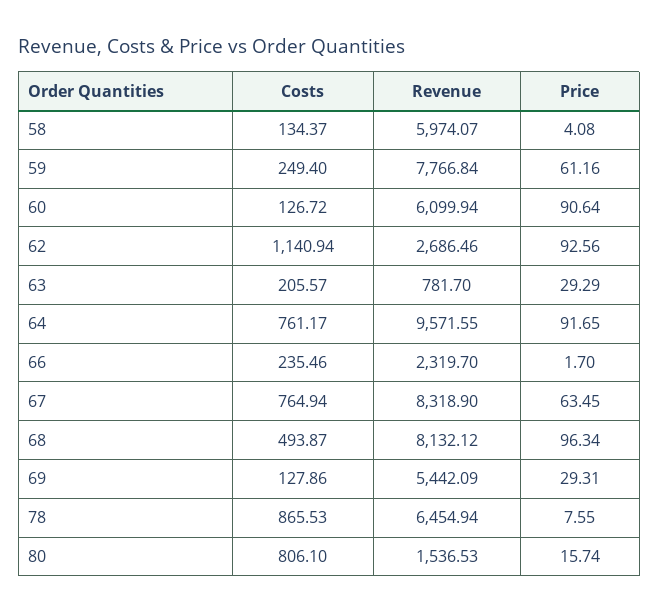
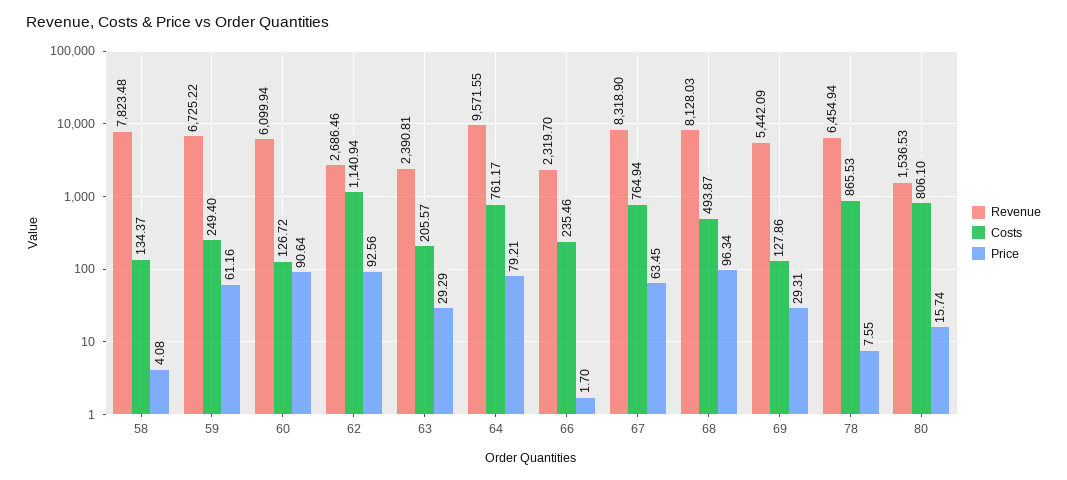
Revenue, 58: 5974.07 -> 7823.48
Revenue, 59: 7766.84 -> 6725.22
Revenue, 63: 781.7 -> 2390.81
Price, 64: 91.65 -> 79.21
Revenue, 68: 8132.12 -> 8128.03

